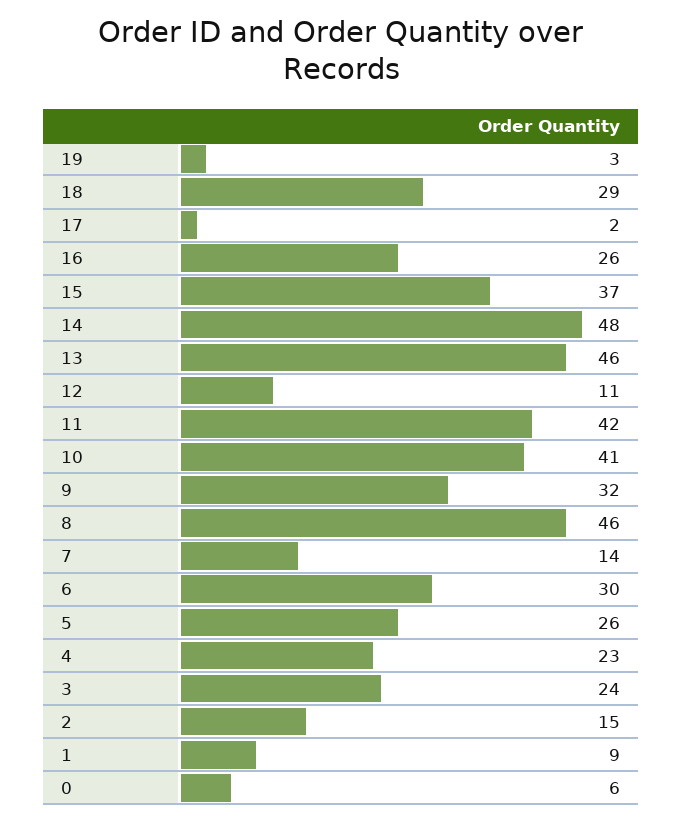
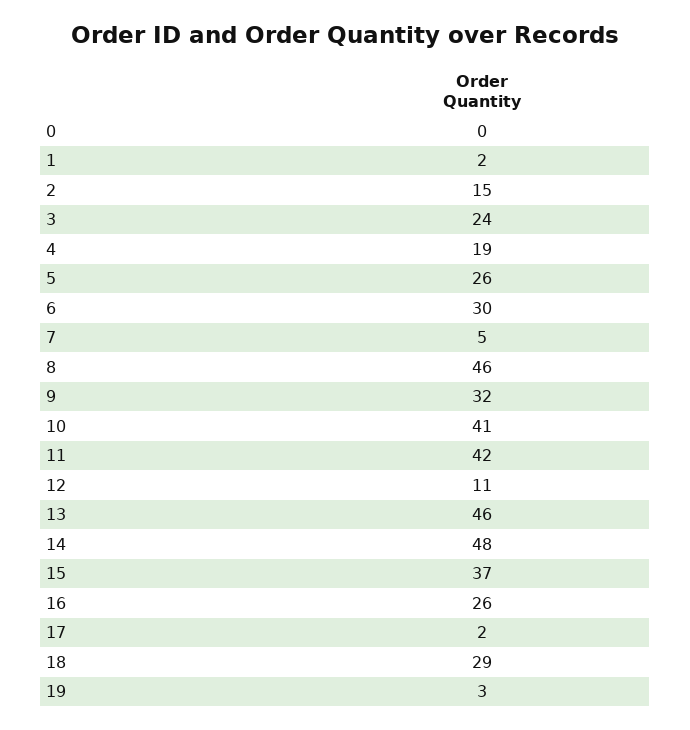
7: 14 -> 5
4: 23 -> 19
1: 9 -> 2
0: 6 -> 0

